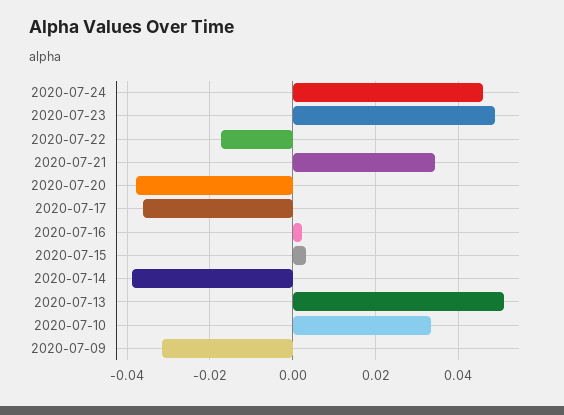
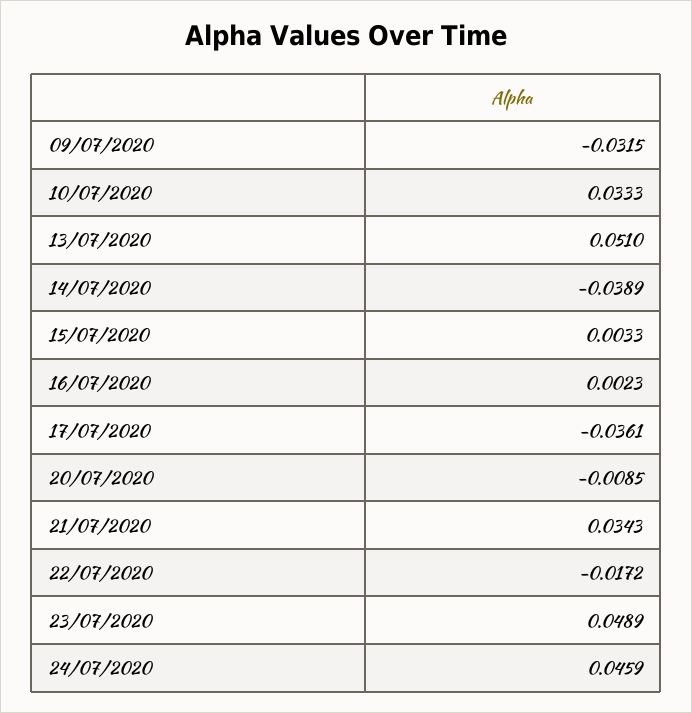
2020-07-20: -0.038 -> -0.0085

